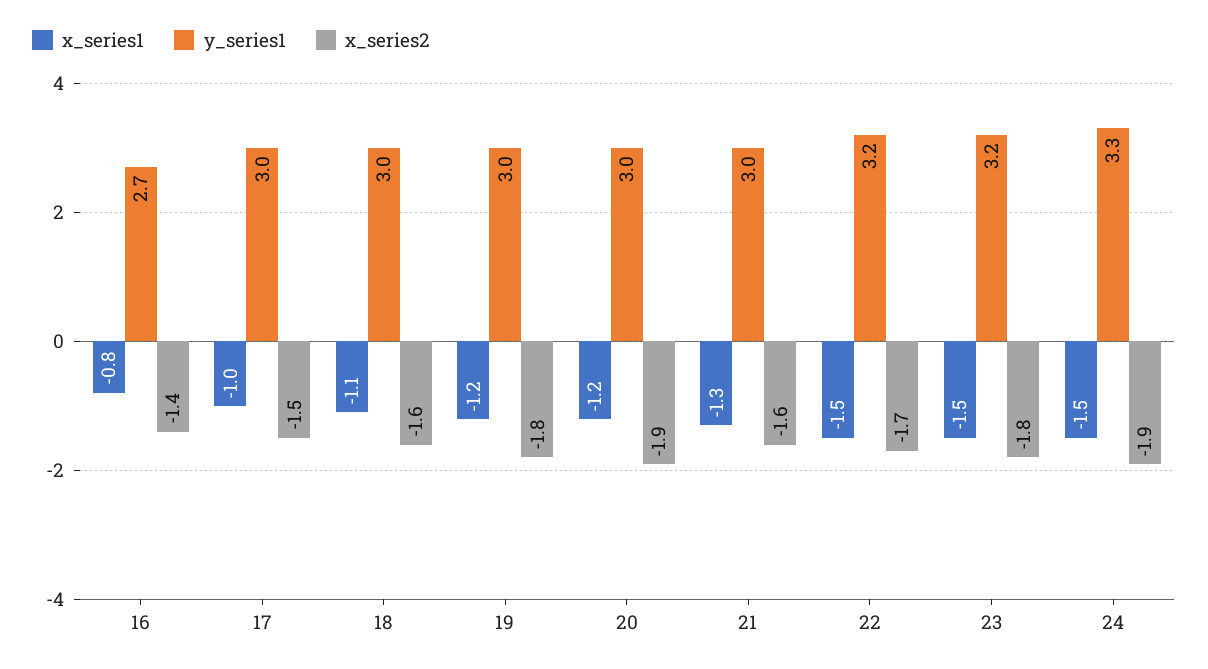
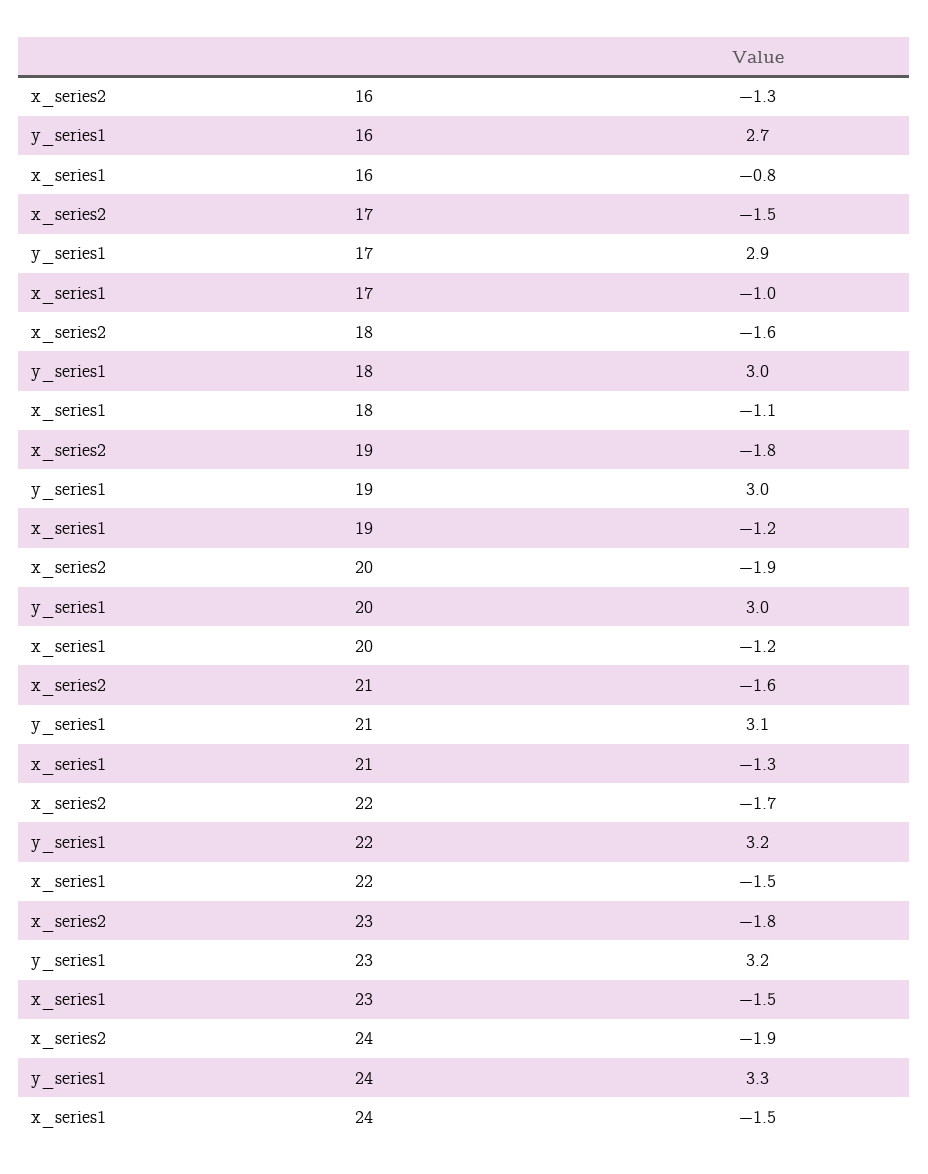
x_series2, 16: -1.4 -> -1.3
y_series1, 17: 3 -> 2.9
y_series1, 21: 3 -> 3.1

